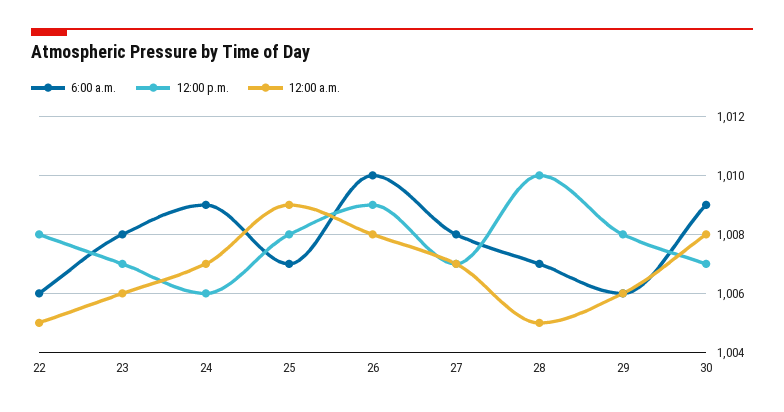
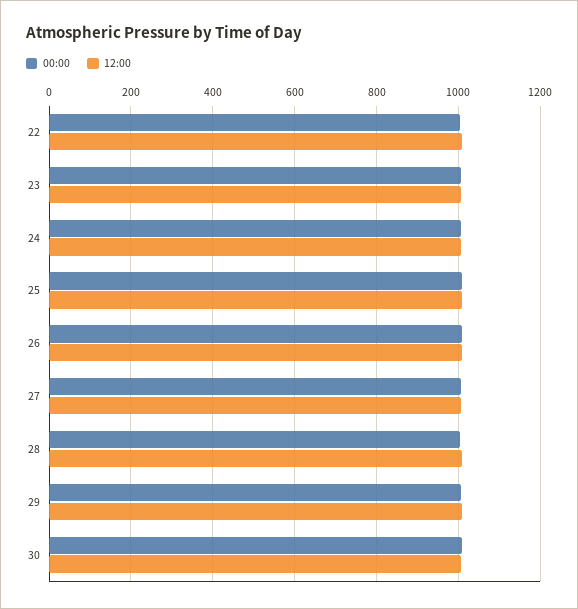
6:00 a.m., 22: 1006 -> none
6:00 a.m., 23: 1008 -> none
6:00 a.m., 24: 1009 -> none
6:00 a.m., 25: 1007 -> none
6:00 a.m., 26: 1010 -> none
6:00 a.m., 27: 1008 -> none
6:00 a.m., 28: 1007 -> none
6:00 a.m., 29: 1006 -> none
6:00 a.m., 30: 1009 -> none

